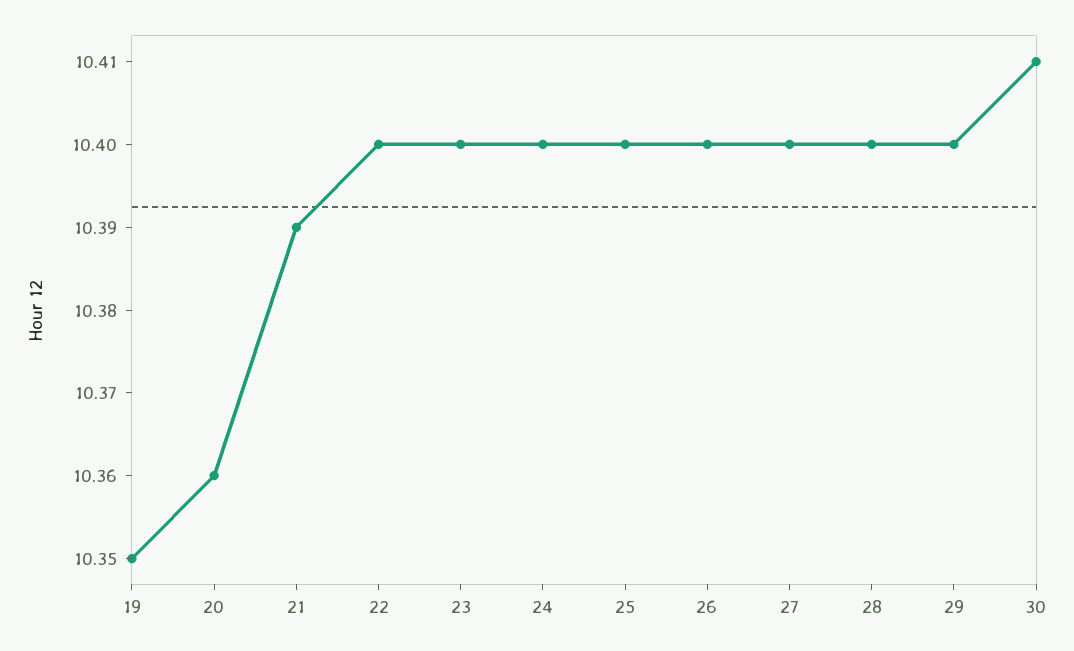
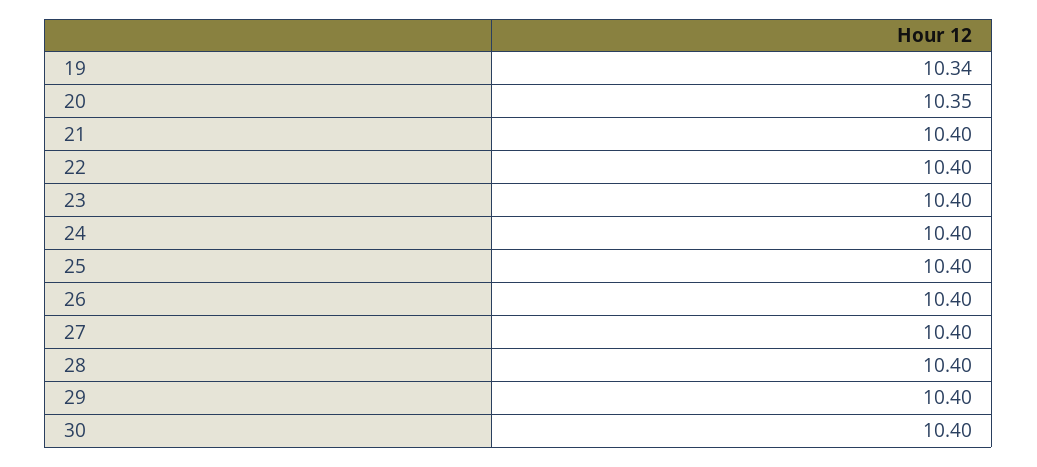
19: 10.35 -> 10.34
20: 10.36 -> 10.35
21: 10.39 -> 10.4
30: 10.41 -> 10.4

